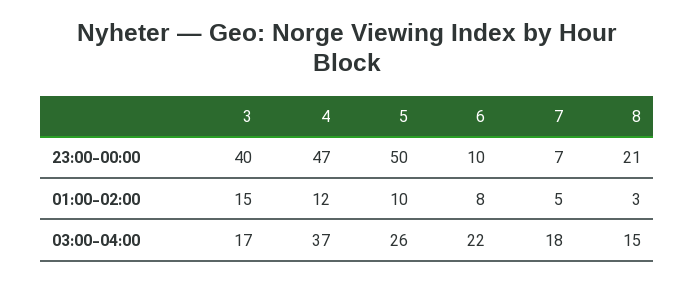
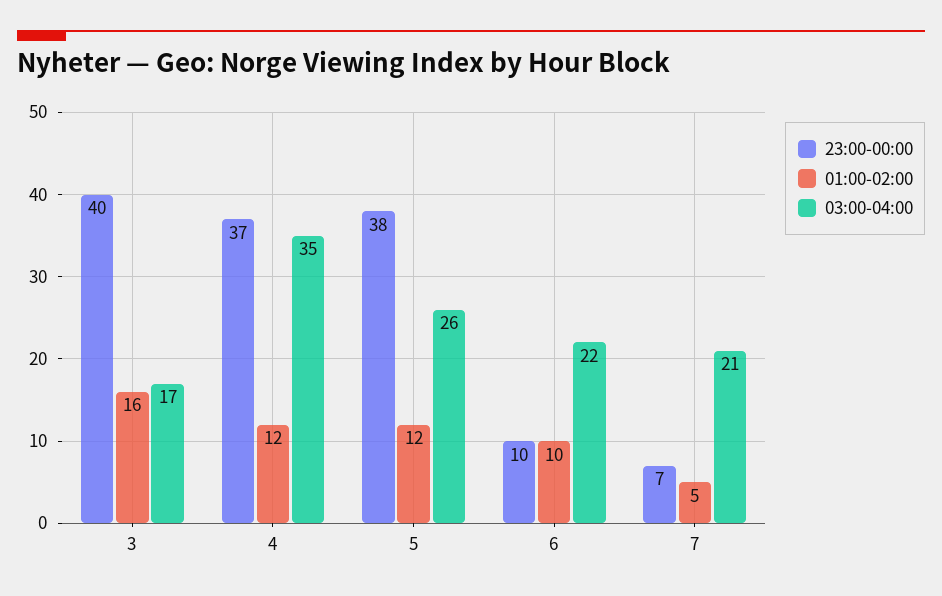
23:00-00:00, 4: 47 -> 37
23:00-00:00, 5: 50 -> 38
23:00-00:00, 8: 21 -> none
01:00-02:00, 3: 15 -> 16
01:00-02:00, 5: 10 -> 12
01:00-02:00, 6: 8 -> 10
01:00-02:00, 8: 3 -> none
03:00-04:00, 4: 37 -> 35
03:00-04:00, 7: 18 -> 21
03:00-04:00, 8: 15 -> none

